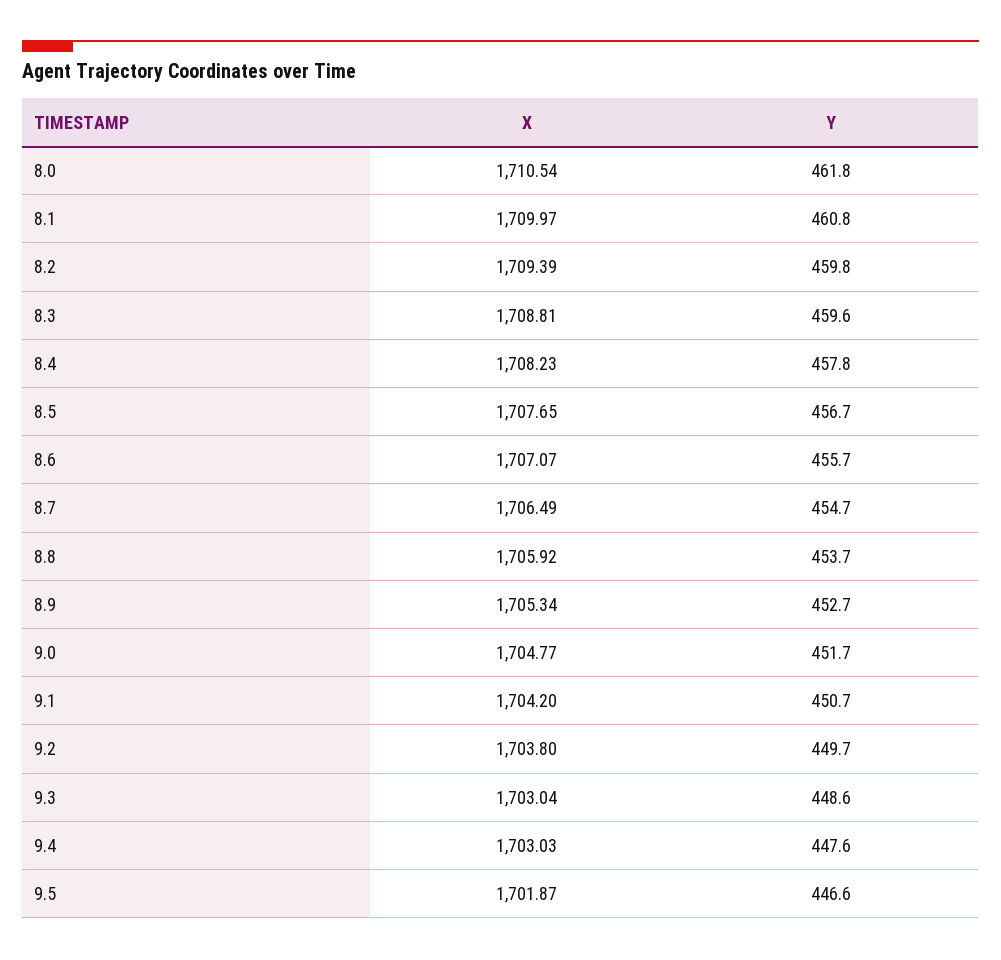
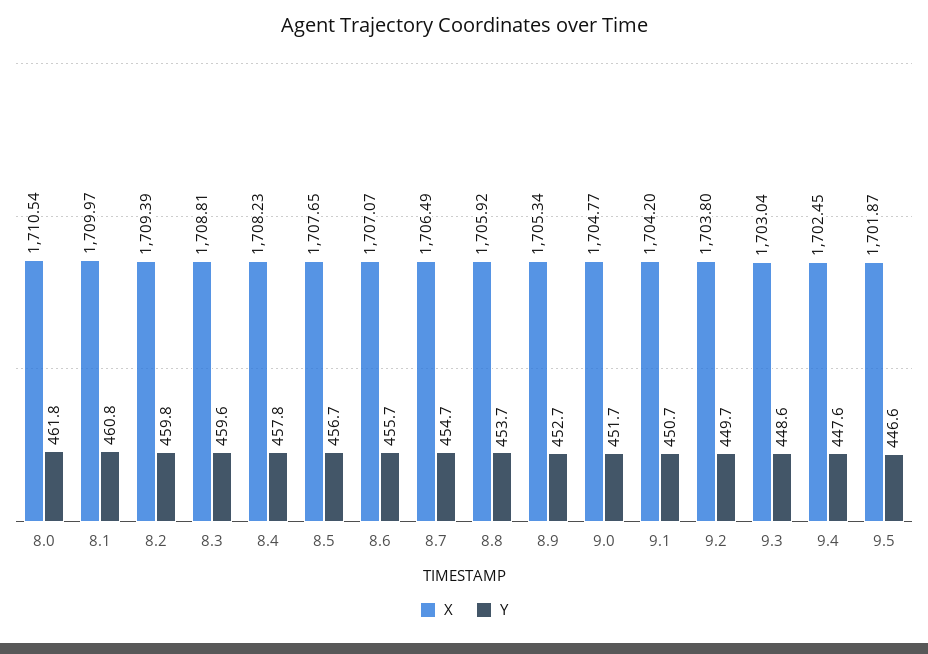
X, 9.4: 1703.03 -> 1702.45

